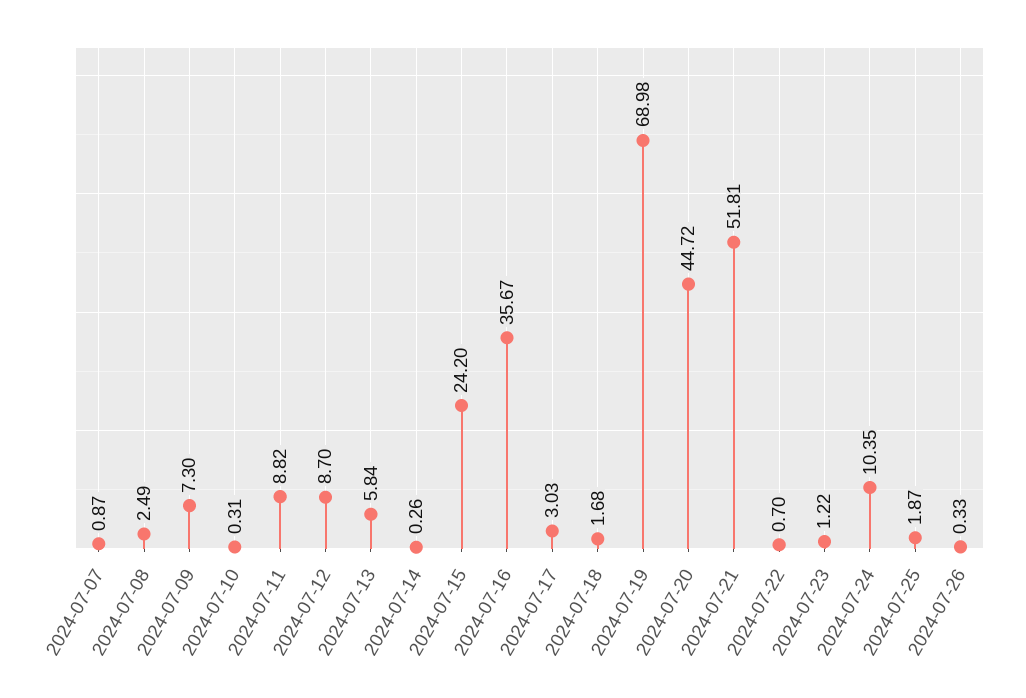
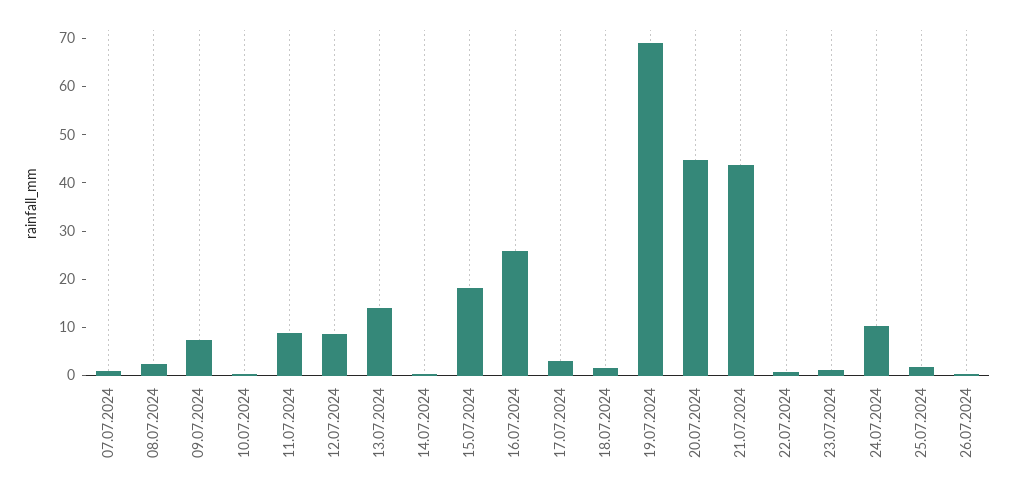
2024-07-13: 5.84 -> 14
2024-07-15: 24.2 -> 18
2024-07-16: 35.67 -> 26
2024-07-21: 51.81 -> 44

